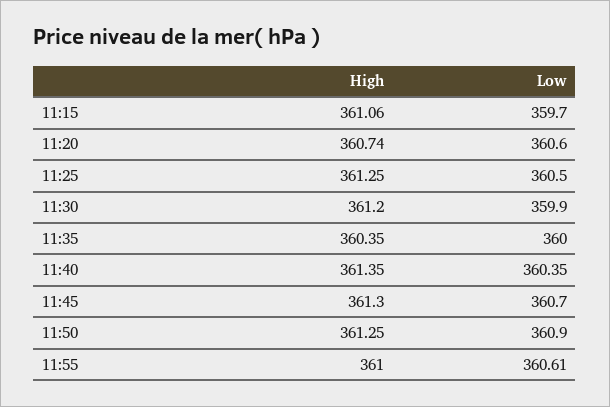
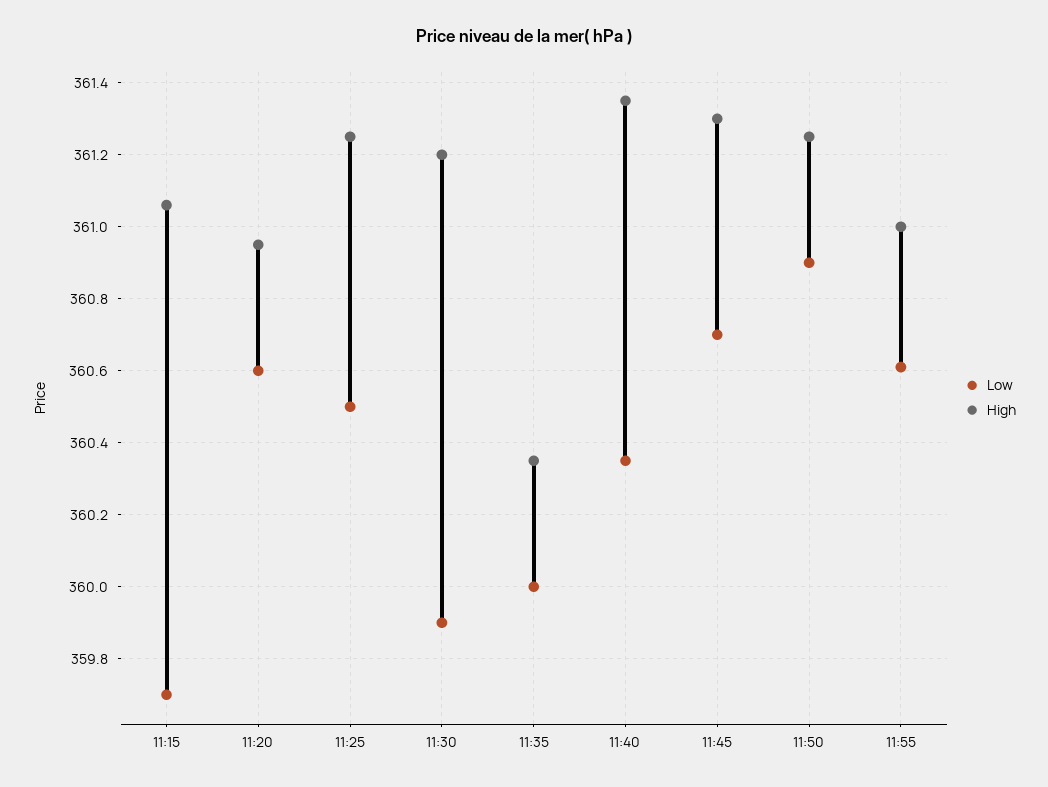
High, 11:20: 360.74 -> 360.95

